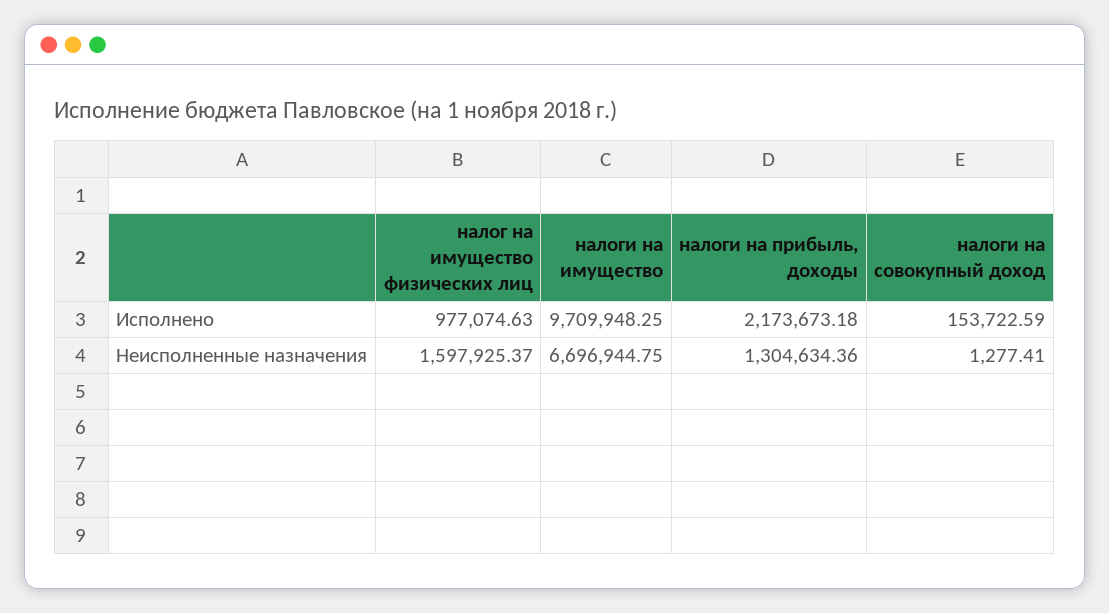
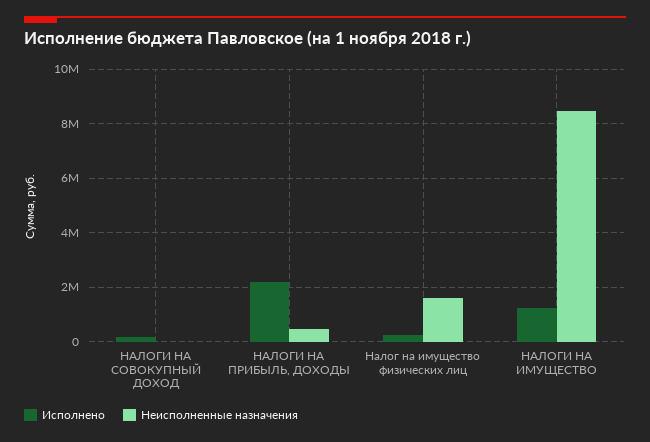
Исполнено, налог на имущество физических лиц: 977074.63 -> 250000
Исполнено, налоги на имущество: 9709948.25 -> 1250000
Неисполненные назначения, налоги на имущество: 6696944.75 -> 8500000
Неисполненные назначения, налоги на прибыль, доходы: 1304634.36 -> 500000

